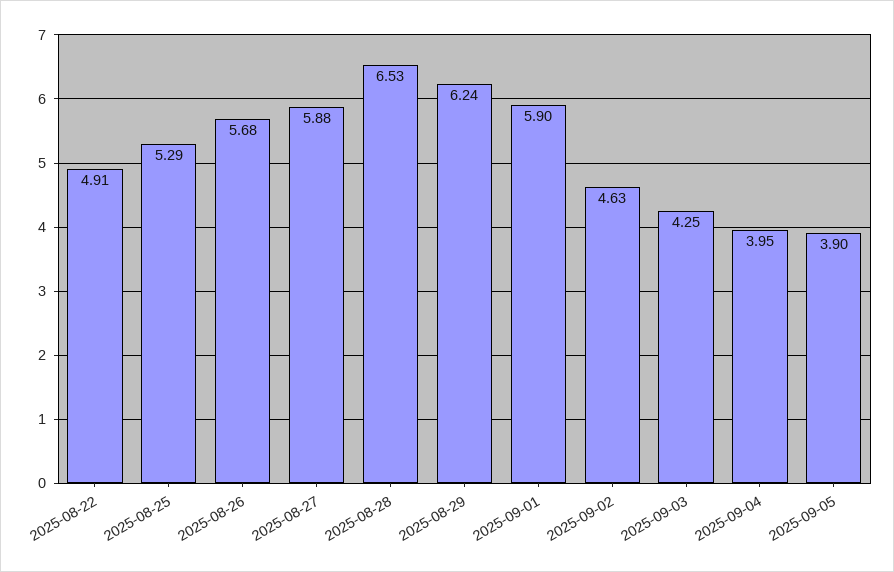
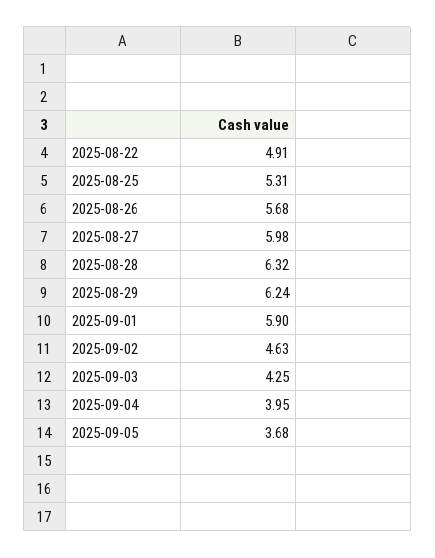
2025-08-25: 5.29 -> 5.31
2025-08-27: 5.88 -> 5.98
2025-08-28: 6.53 -> 6.32
2025-09-05: 3.9 -> 3.68

